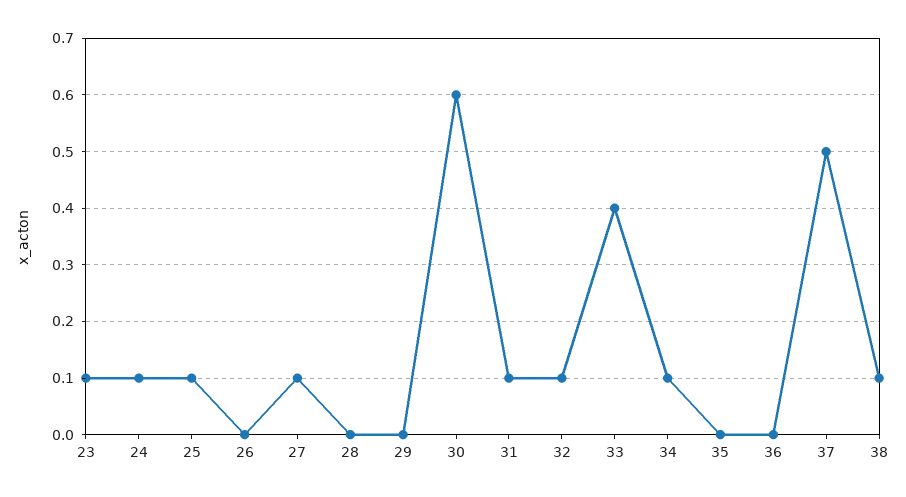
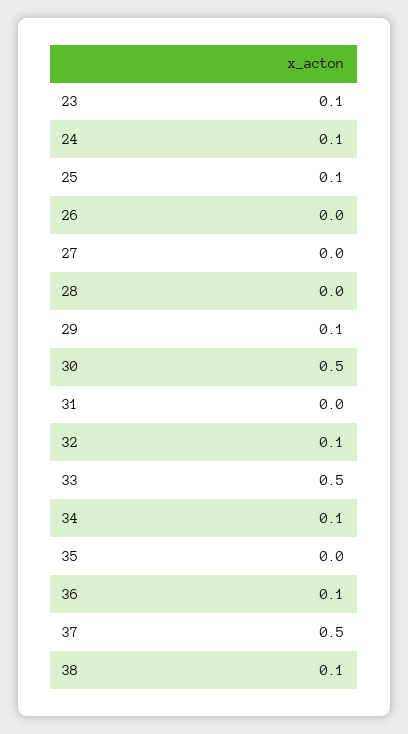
27: 0.1 -> 0
29: 0 -> 0.1
30: 0.6 -> 0.5
31: 0.1 -> 0
33: 0.4 -> 0.5
36: 0 -> 0.1

